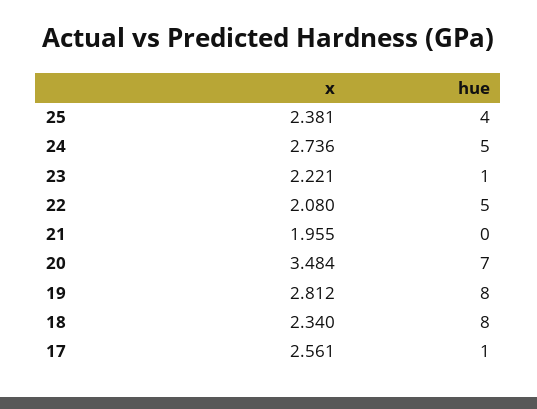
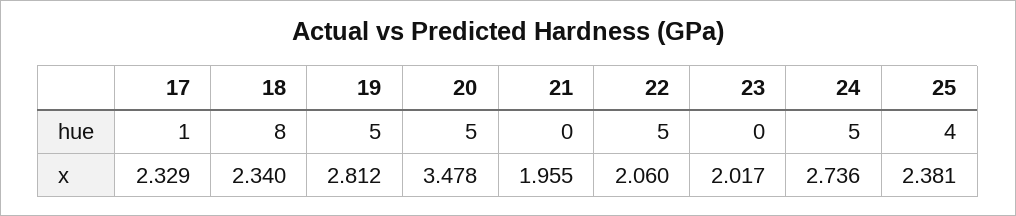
x, 23: 2.221 -> 2.017
hue, 23: 1 -> 0
x, 22: 2.08 -> 2.06
x, 20: 3.484 -> 3.478
hue, 20: 7 -> 5
hue, 19: 8 -> 5
x, 17: 2.561 -> 2.329

